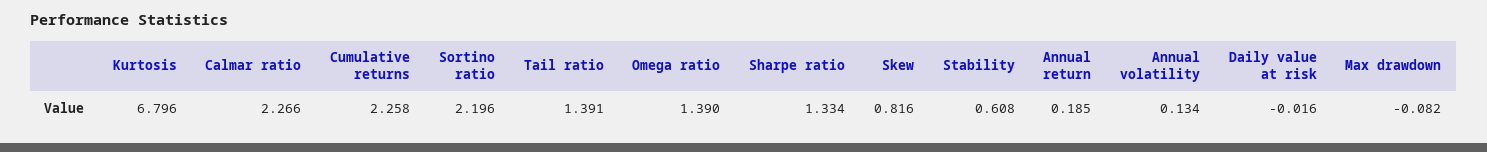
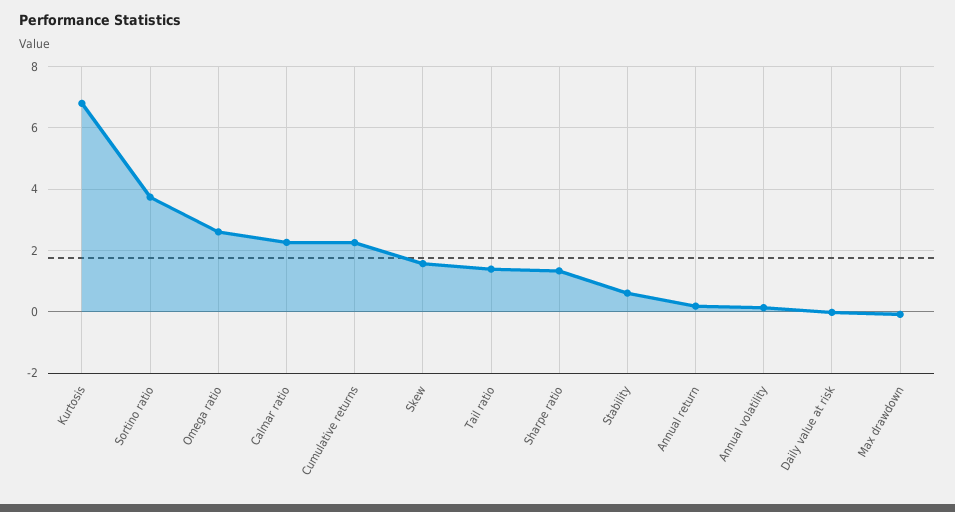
Sortino ratio: 2.196 -> 3.8
Omega ratio: 1.39 -> 2.6
Skew: 0.816 -> 1.6

